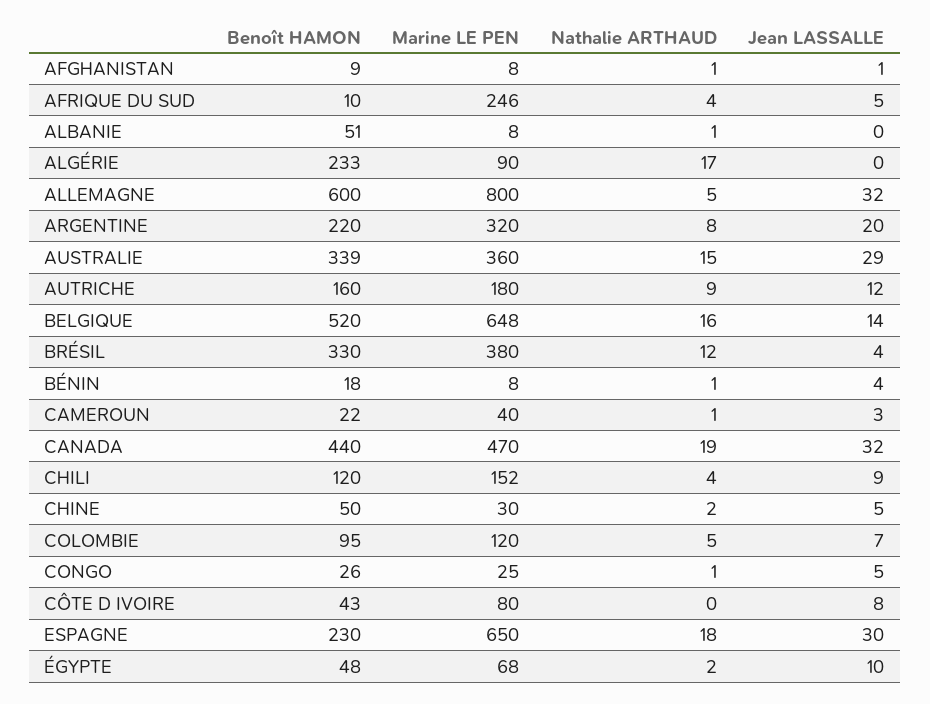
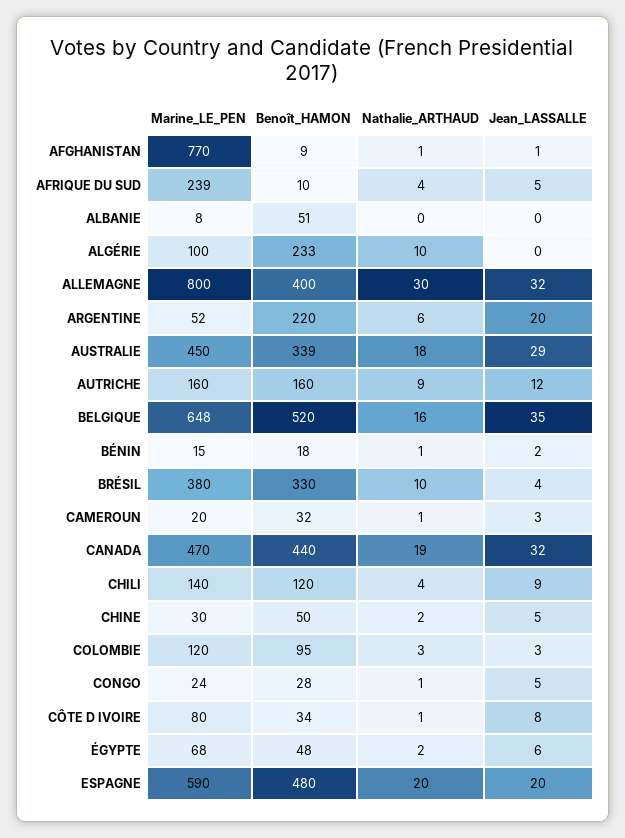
Marine LE PEN, AFGHANISTAN: 8 -> 770
Marine LE PEN, AFRIQUE DU SUD: 246 -> 239
Nathalie ARTHAUD, ALBANIE: 1 -> 0
Marine LE PEN, ALGÉRIE: 90 -> 100
Nathalie ARTHAUD, ALGÉRIE: 17 -> 10
Benoît HAMON, ALLEMAGNE: 600 -> 400
Nathalie ARTHAUD, ALLEMAGNE: 5 -> 30
Marine LE PEN, ARGENTINE: 320 -> 52
Nathalie ARTHAUD, ARGENTINE: 8 -> 6
Marine LE PEN, AUSTRALIE: 360 -> 450
Nathalie ARTHAUD, AUSTRALIE: 15 -> 18
Marine LE PEN, AUTRICHE: 180 -> 160
Jean LASSALLE, BELGIQUE: 14 -> 35
Nathalie ARTHAUD, BRÉSIL: 12 -> 10
Marine LE PEN, BÉNIN: 8 -> 15
Jean LASSALLE, BÉNIN: 4 -> 2
Benoît HAMON, CAMEROUN: 22 -> 32
Marine LE PEN, CAMEROUN: 40 -> 20
Marine LE PEN, CHILI: 152 -> 140
Nathalie ARTHAUD, COLOMBIE: 5 -> 3
Jean LASSALLE, COLOMBIE: 7 -> 3
Benoît HAMON, CONGO: 26 -> 28
Marine LE PEN, CONGO: 25 -> 24
Benoît HAMON, CÔTE D IVOIRE: 43 -> 34
Nathalie ARTHAUD, CÔTE D IVOIRE: 0 -> 1
Benoît HAMON, ESPAGNE: 230 -> 480
Marine LE PEN, ESPAGNE: 650 -> 590
Nathalie ARTHAUD, ESPAGNE: 18 -> 20
Jean LASSALLE, ESPAGNE: 30 -> 20
Jean LASSALLE, ÉGYPTE: 10 -> 6

